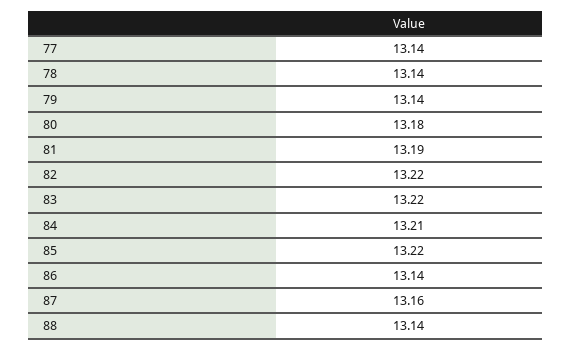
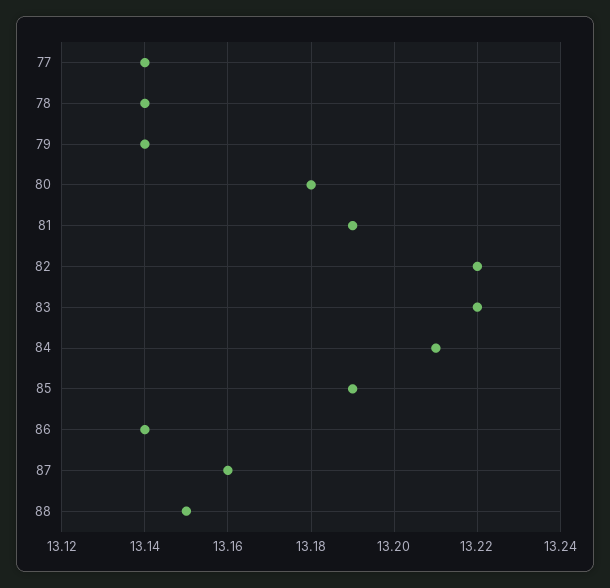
85: 13.22 -> 13.19
88: 13.14 -> 13.15

